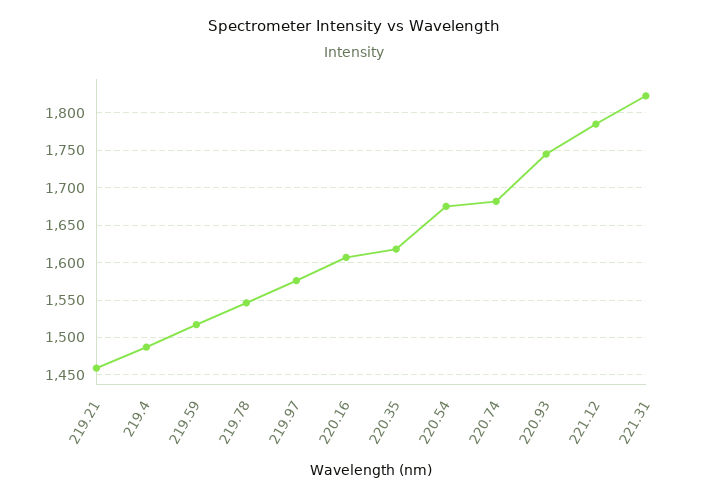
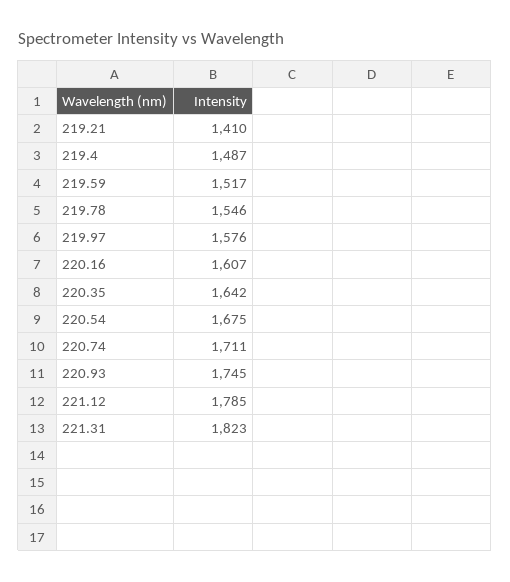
219.21: 1460 -> 1410
220.35: 1620 -> 1642
220.74: 1680 -> 1711

